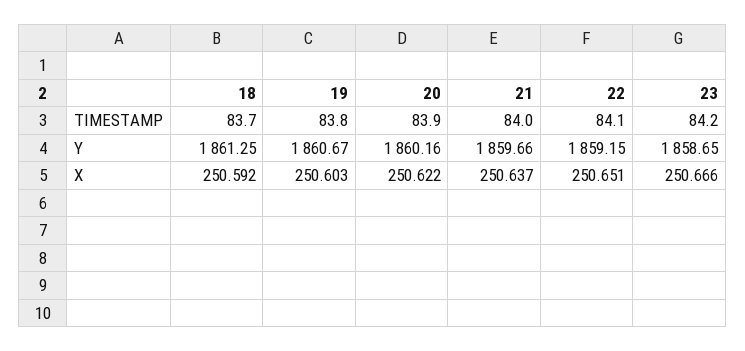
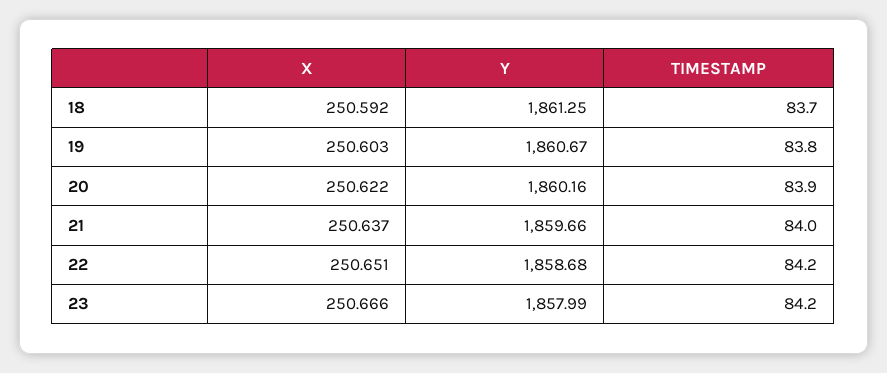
22, TIMESTAMP: 84.1 -> 84.2
22, Y: 1859.15 -> 1858.68
23, Y: 1858.65 -> 1857.99

